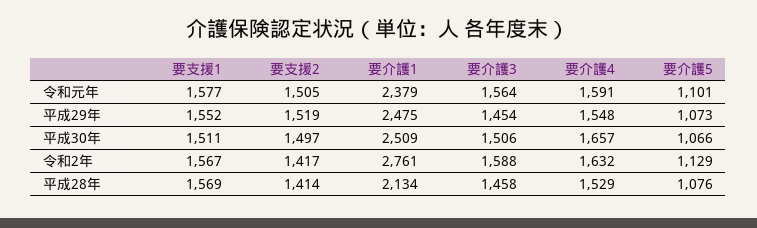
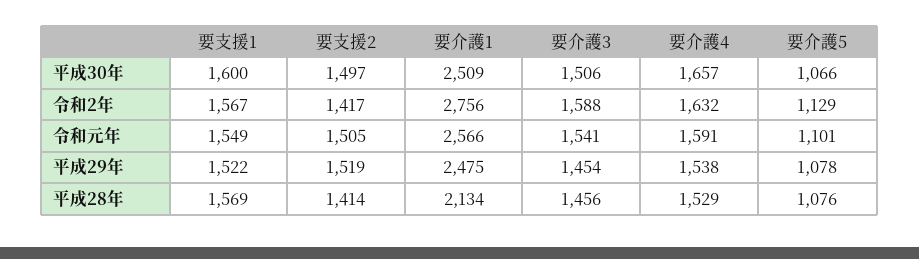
要支援1, 令和元年: 1577 -> 1549
要介護1, 令和元年: 2379 -> 2566
要介護3, 令和元年: 1564 -> 1541
要支援1, 平成29年: 1552 -> 1522
要介護4, 平成29年: 1548 -> 1538
要介護5, 平成29年: 1073 -> 1078
要支援1, 平成30年: 1511 -> 1600
要介護1, 令和2年: 2761 -> 2756
要介護3, 平成28年: 1458 -> 1456

